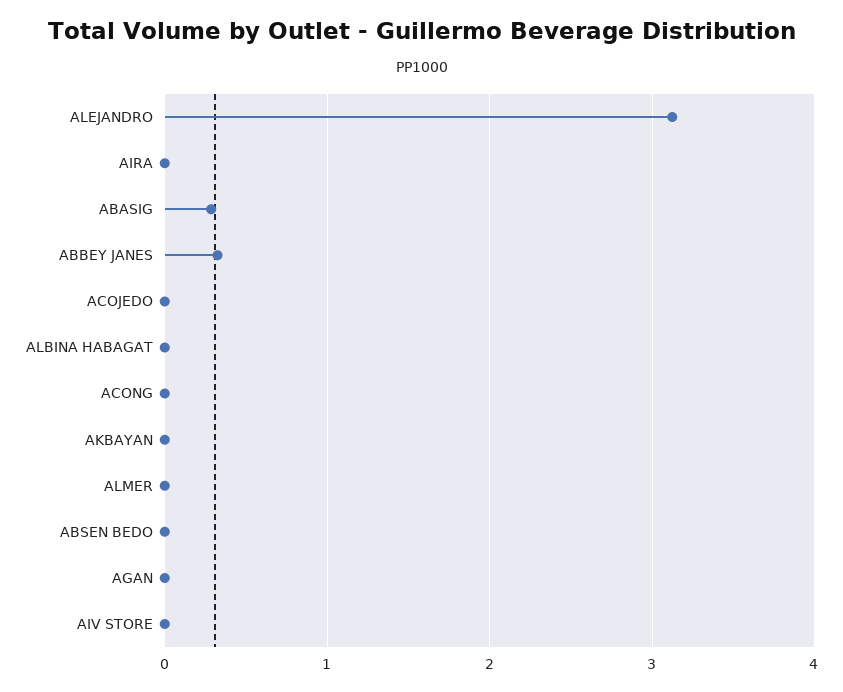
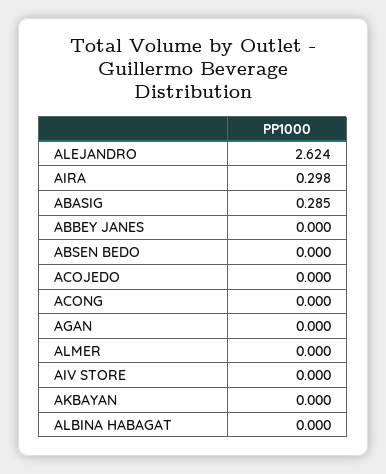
ALEJANDRO: 3.1 -> 2.624
AIRA: 0 -> 0.298
ABBEY JANES: 0.3 -> 0

